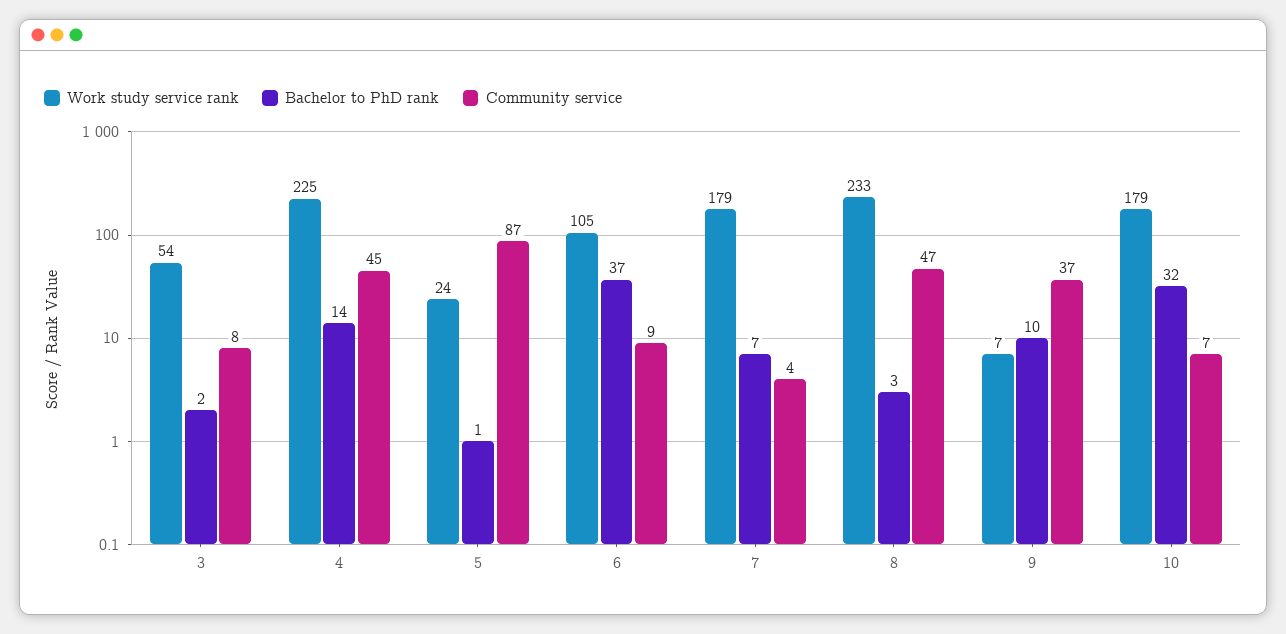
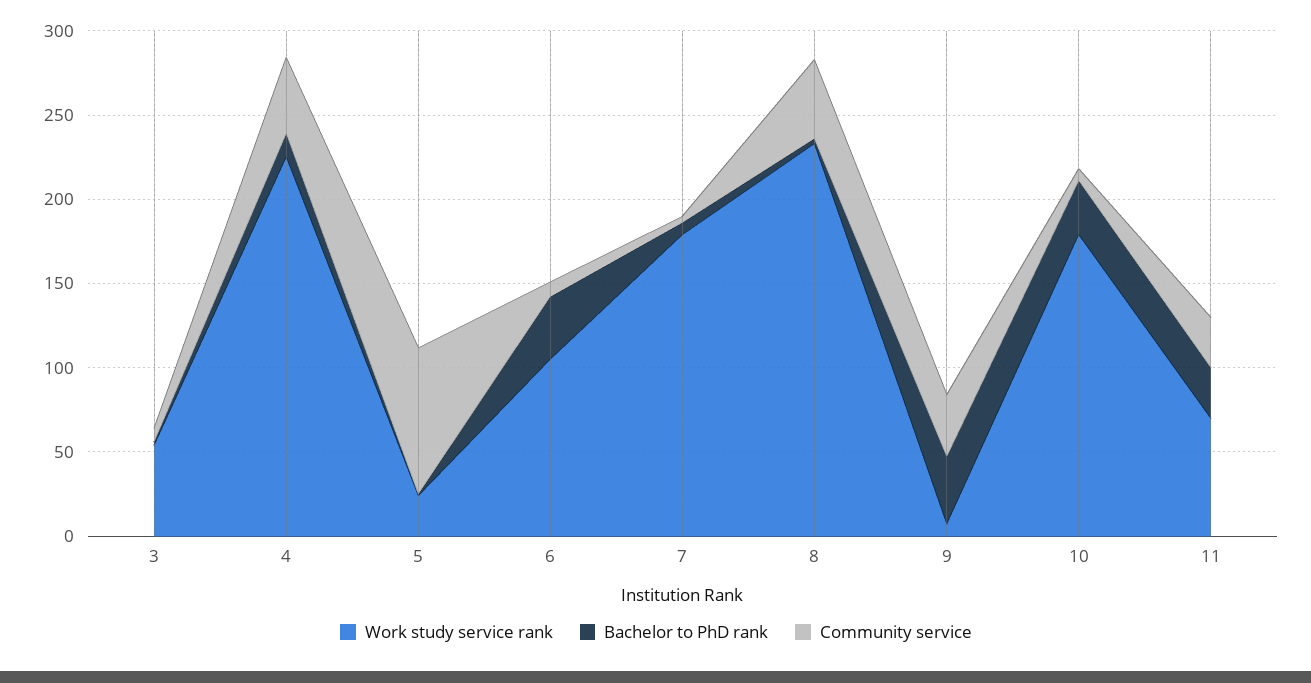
Bachelor to PhD rank, 9: 10 -> 40
Work study service rank, 11: none -> 70
Bachelor to PhD rank, 11: none -> 30
Community service, 11: none -> 30

